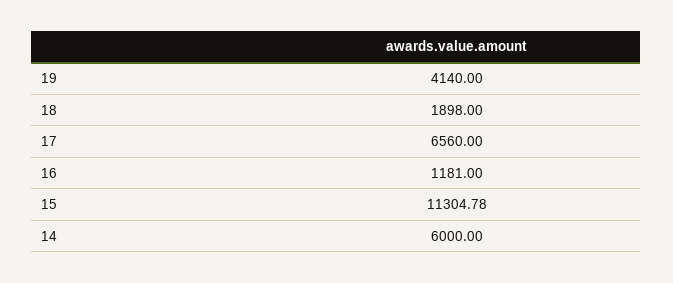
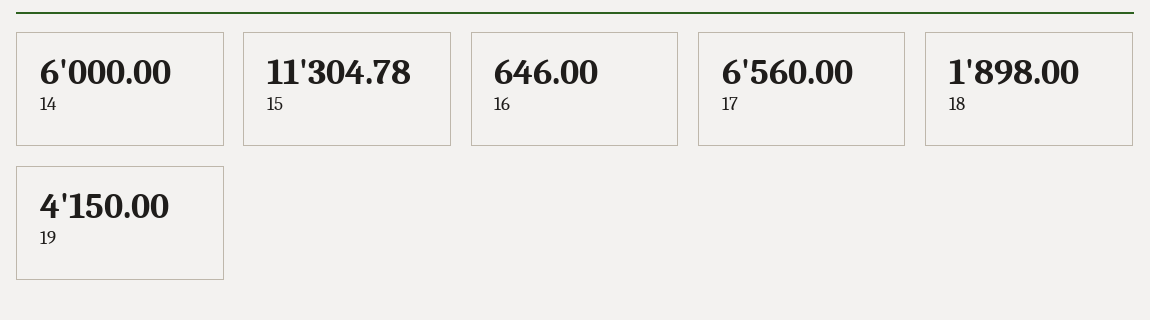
19: 4140 -> 4150
16: 1181 -> 646

